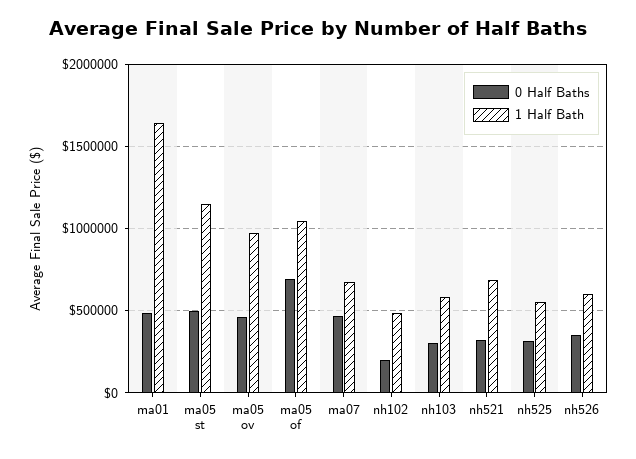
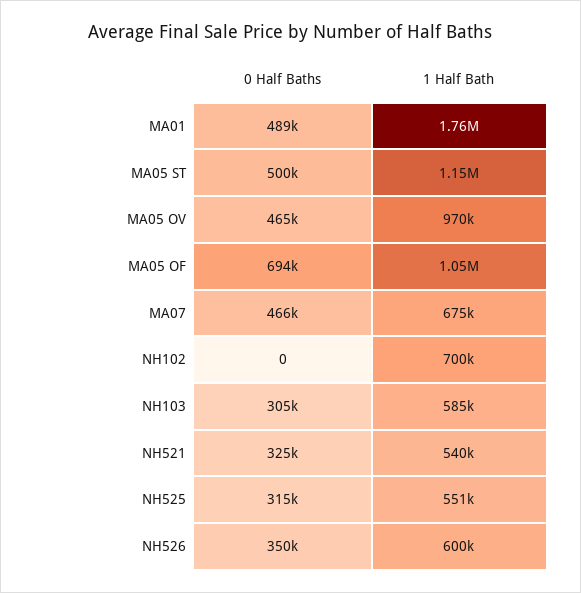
1 Half Bath, ma01: 1650000 -> 1760000
0 Half Baths, nh102: 200000 -> 0
1 Half Bath, nh102: 500000 -> 700000
1 Half Bath, nh521: 700000 -> 540000

